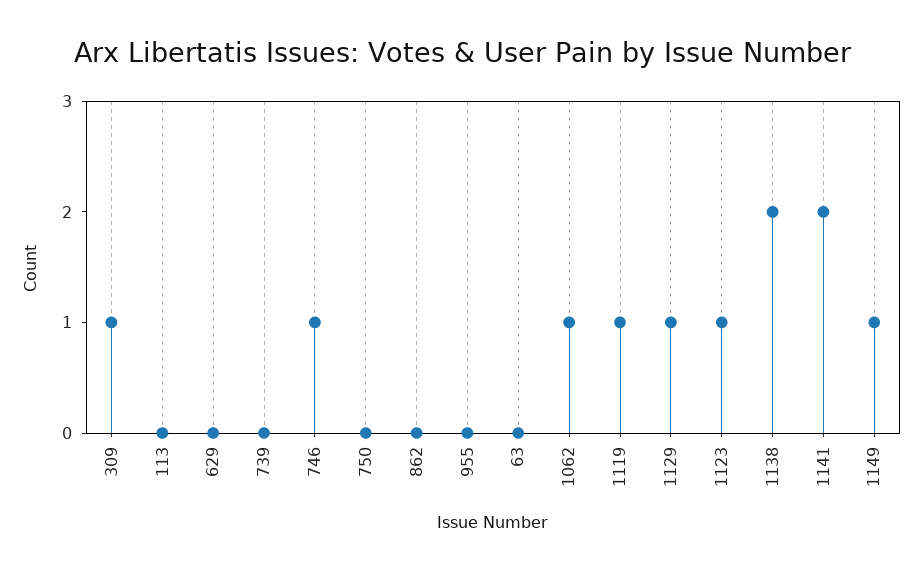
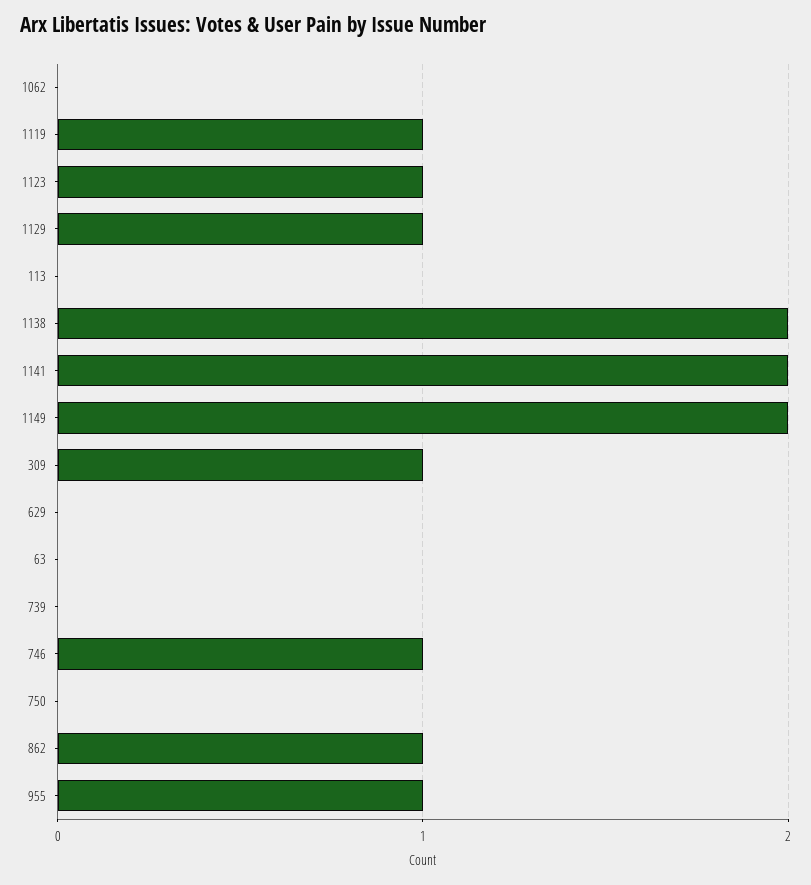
862: 0 -> 1
955: 0 -> 1
1062: 1 -> 0
1149: 1 -> 2

